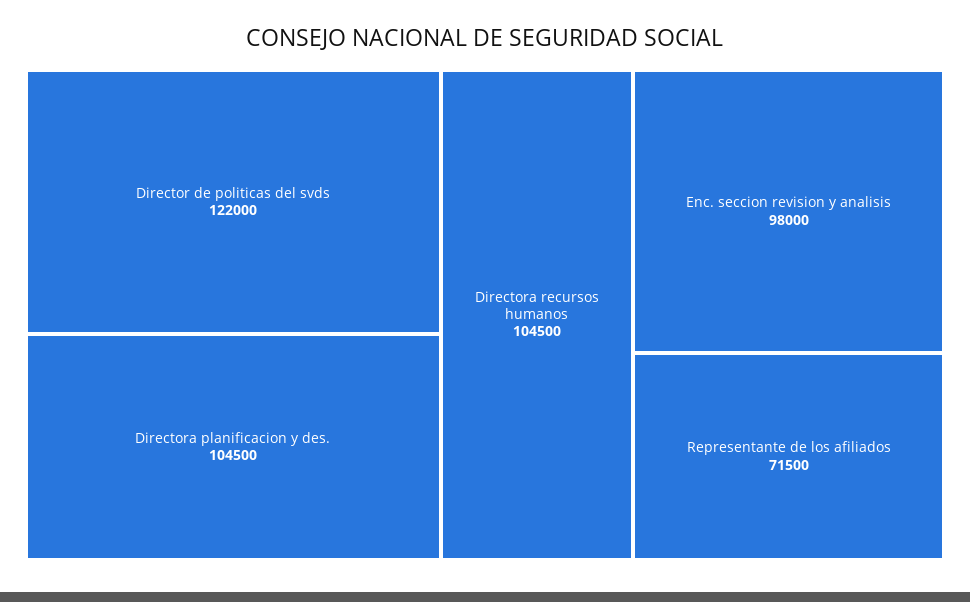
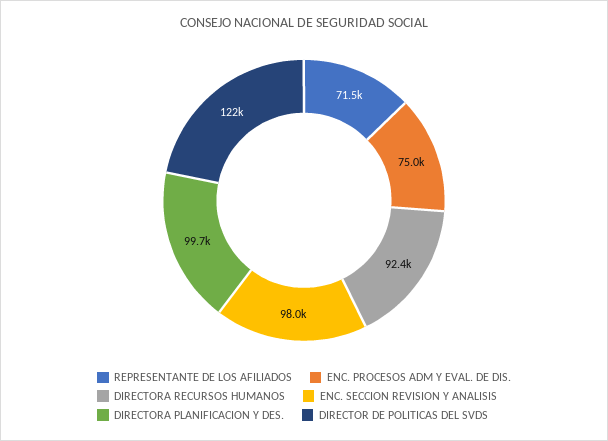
Directora planificacion y des.: 104500 -> 99700
Directora recursos humanos: 104500 -> 92400
ENC. PROCESOS ADM Y EVAL. DE DIS.: none -> 75000

